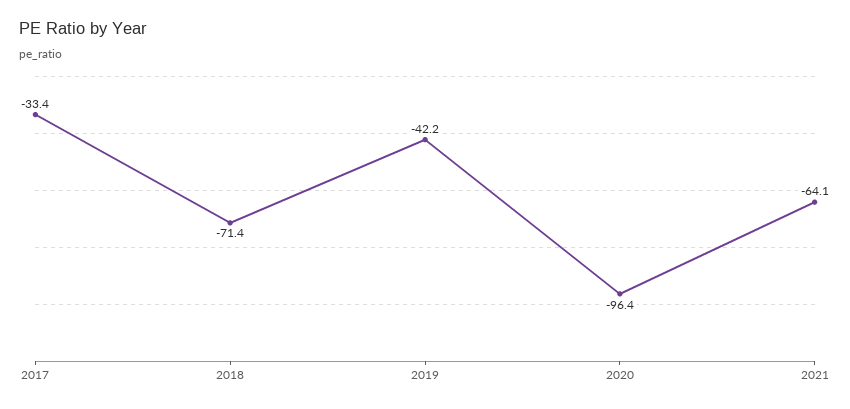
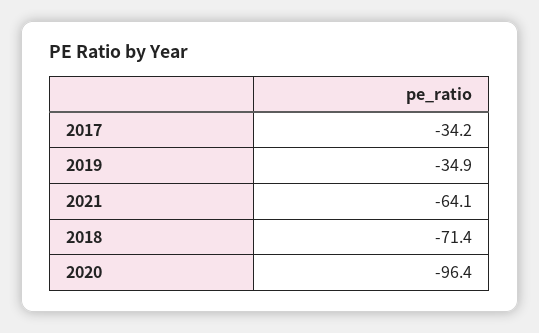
2017: -33.4 -> -34.2
2019: -42.2 -> -34.9

